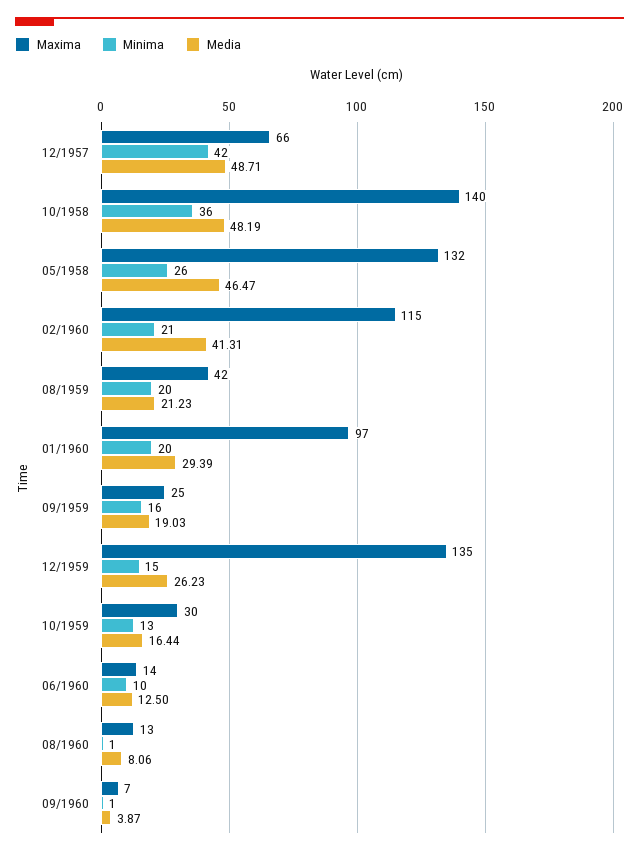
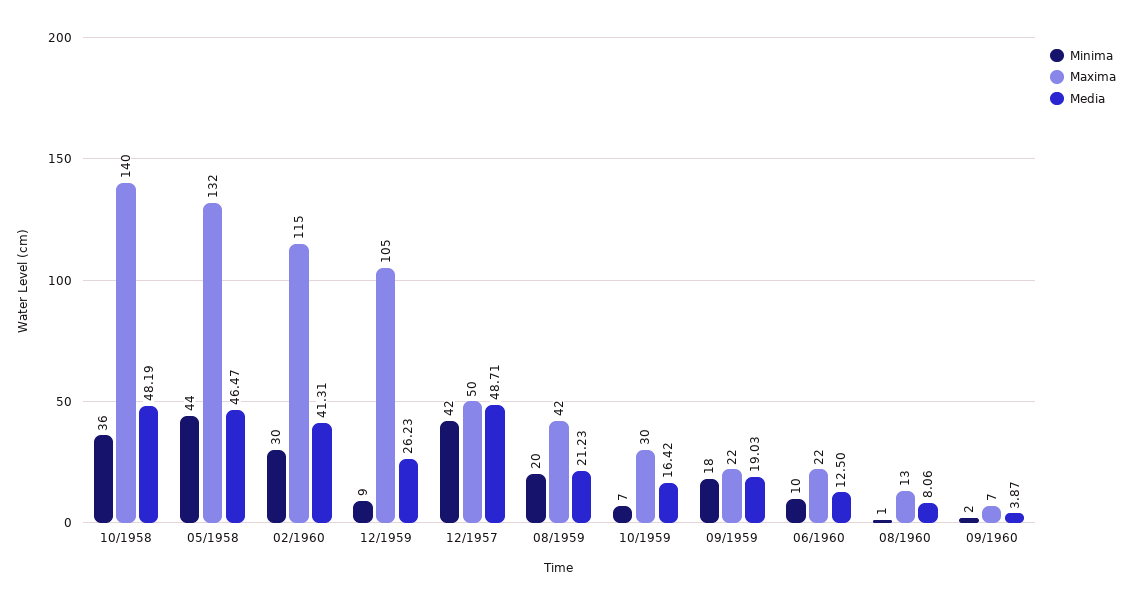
Maxima, 12/1957: 66 -> 50
Minima, 05/1958: 26 -> 44
Minima, 02/1960: 21 -> 30
Maxima, 01/1960: 97 -> none
Minima, 01/1960: 20 -> none
Media, 01/1960: 29.39 -> none
Maxima, 09/1959: 25 -> 22
Minima, 09/1959: 16 -> 18
Maxima, 12/1959: 135 -> 105
Minima, 12/1959: 15 -> 9
Minima, 10/1959: 13 -> 7
Media, 10/1959: 16.44 -> 16.42
Maxima, 06/1960: 14 -> 22
Minima, 09/1960: 1 -> 2

